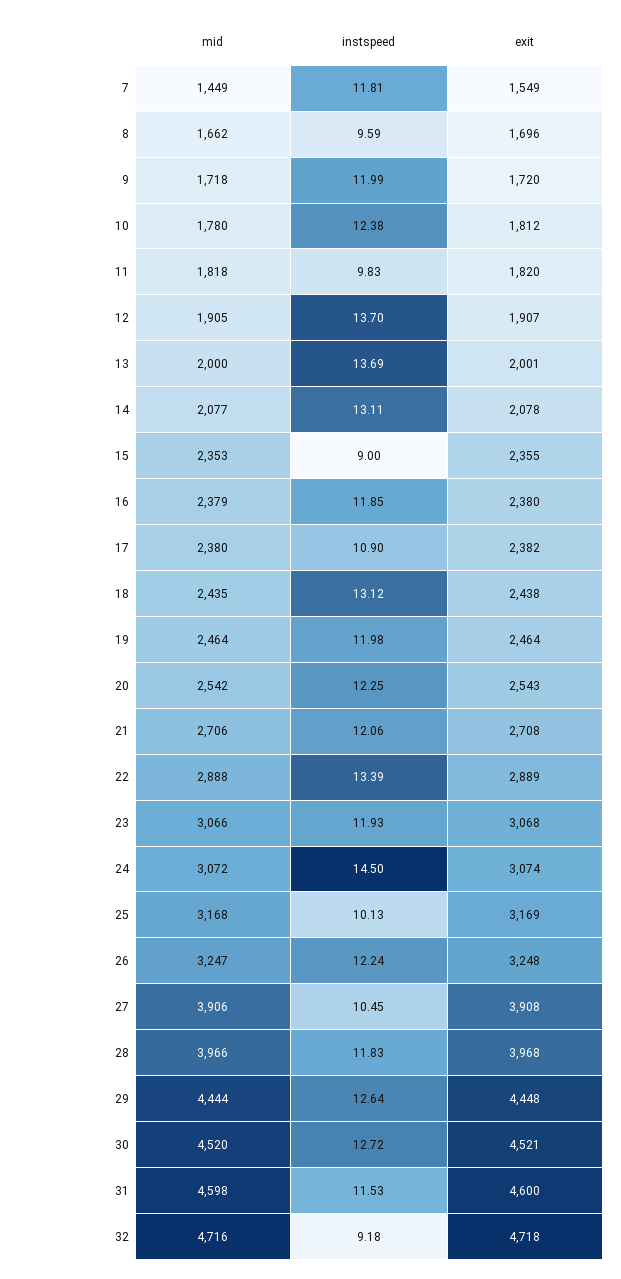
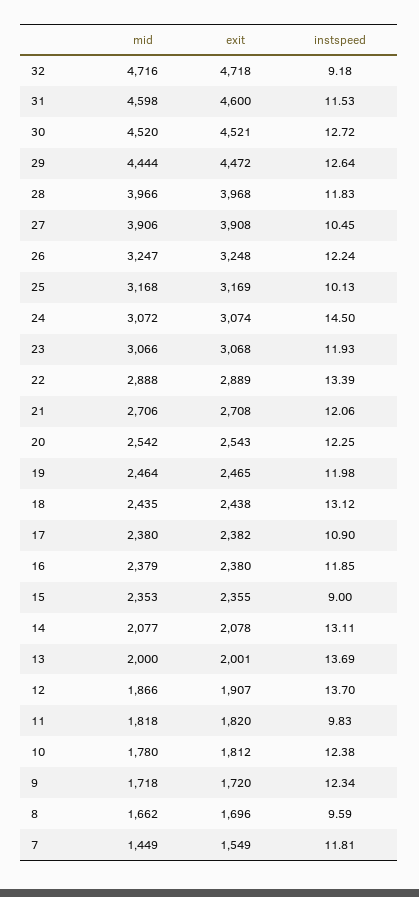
instspeed, 9: 11.99 -> 12.34
mid, 12: 1905 -> 1866
exit, 19: 2464 -> 2465
exit, 29: 4448 -> 4472

